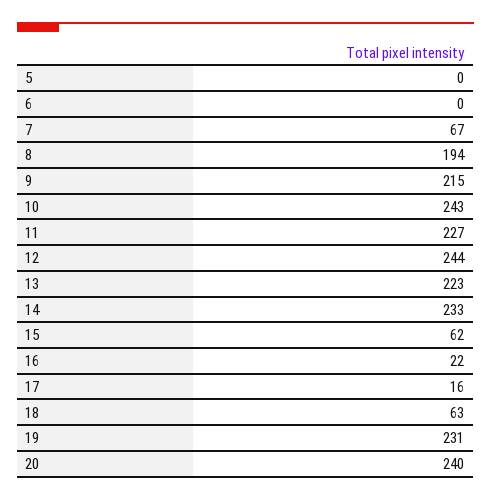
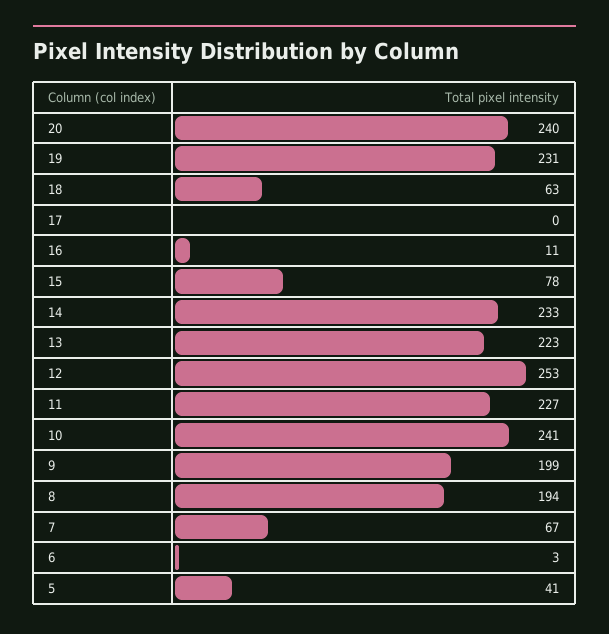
5: 0 -> 41
6: 0 -> 3
9: 215 -> 199
10: 243 -> 241
12: 244 -> 253
15: 62 -> 78
16: 22 -> 11
17: 16 -> 0

